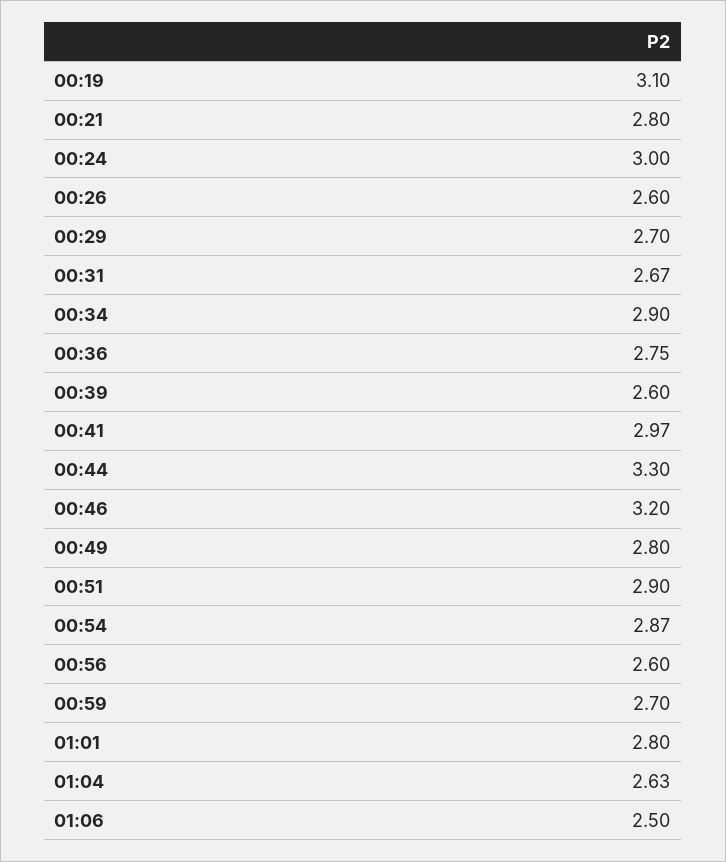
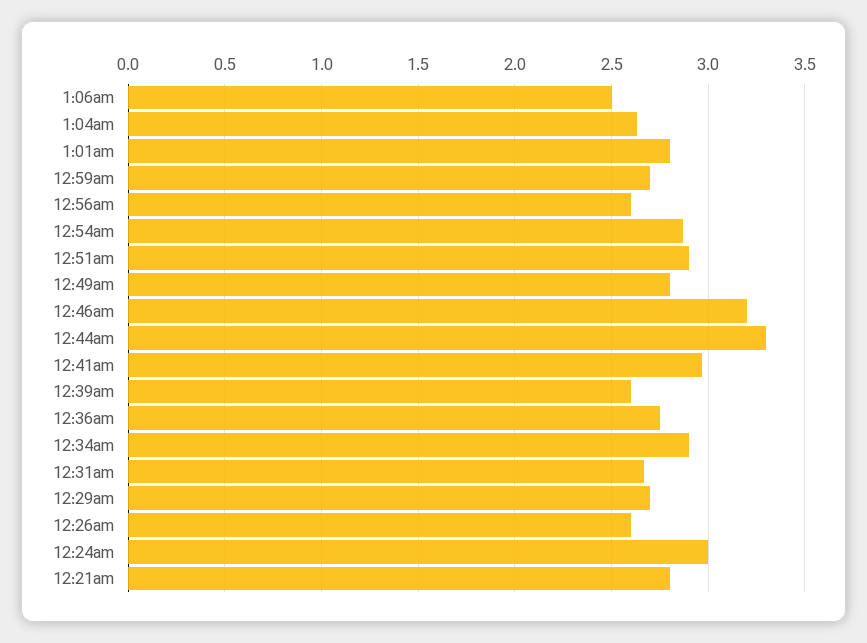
00:19: 3.1 -> none

